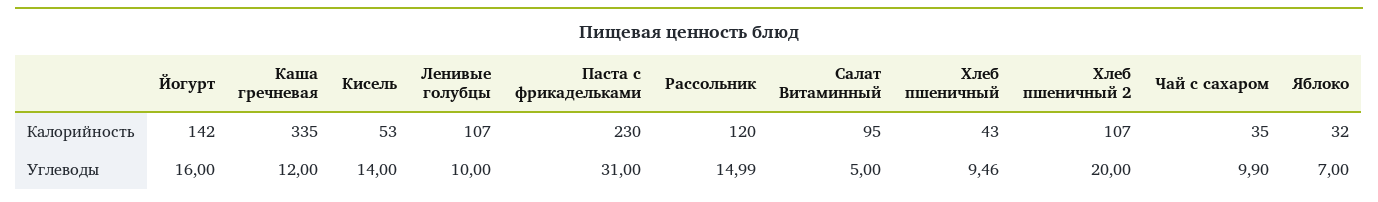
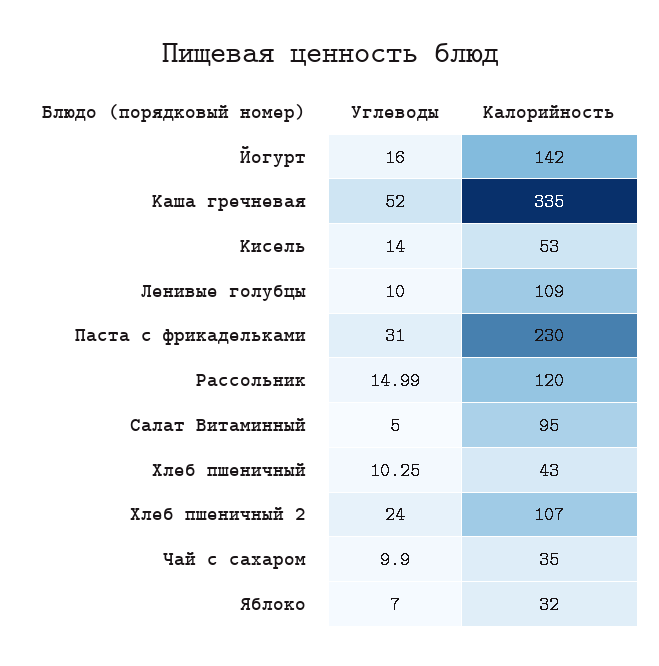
Ленивые голубцы, Калорийность: 107 -> 109
Каша гречневая, Углеводы: 12 -> 52
Хлеб пшеничный, Углеводы: 9.46 -> 10.25
Хлеб пшеничный 2, Углеводы: 20 -> 24

